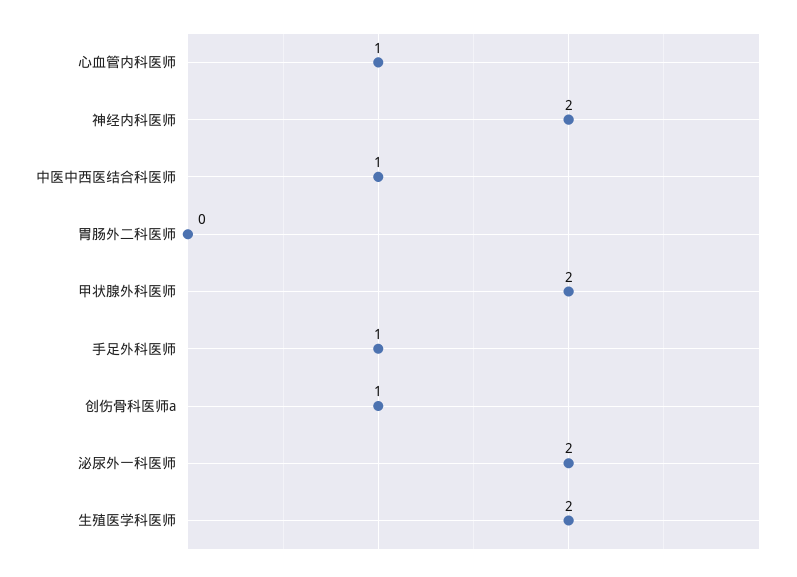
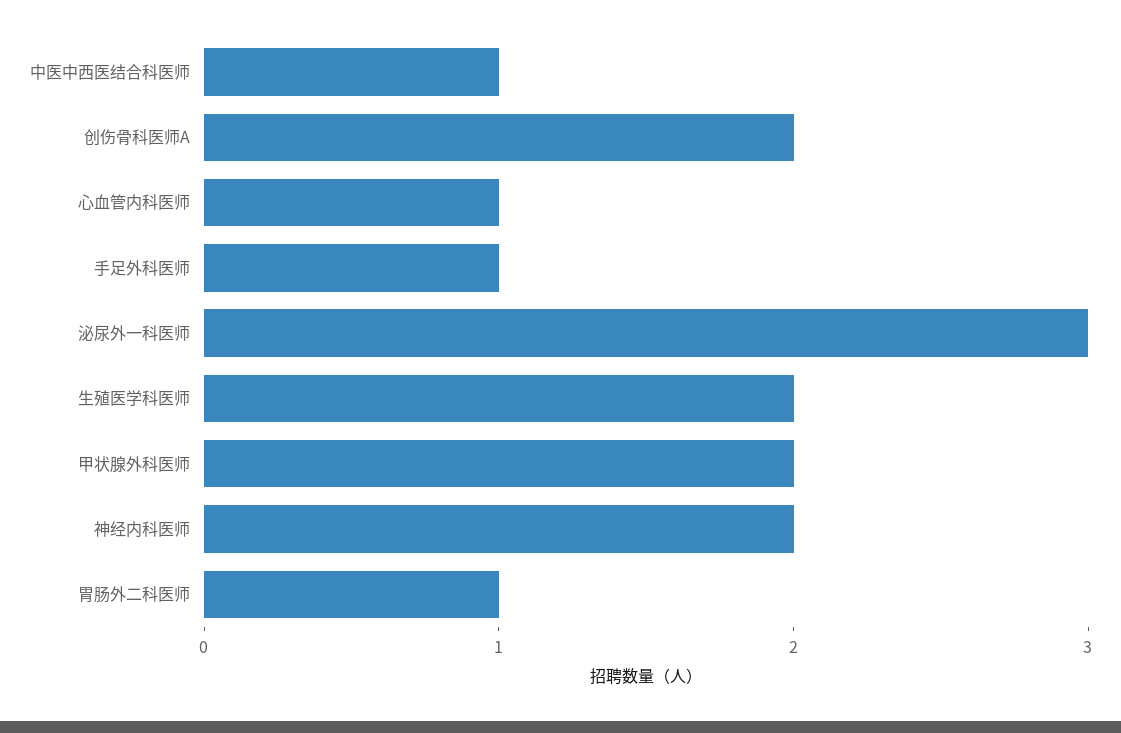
胃肠外二科医师: 0 -> 1
创伤骨科医师a: 1 -> 2
泌尿外一科医师: 2 -> 3

